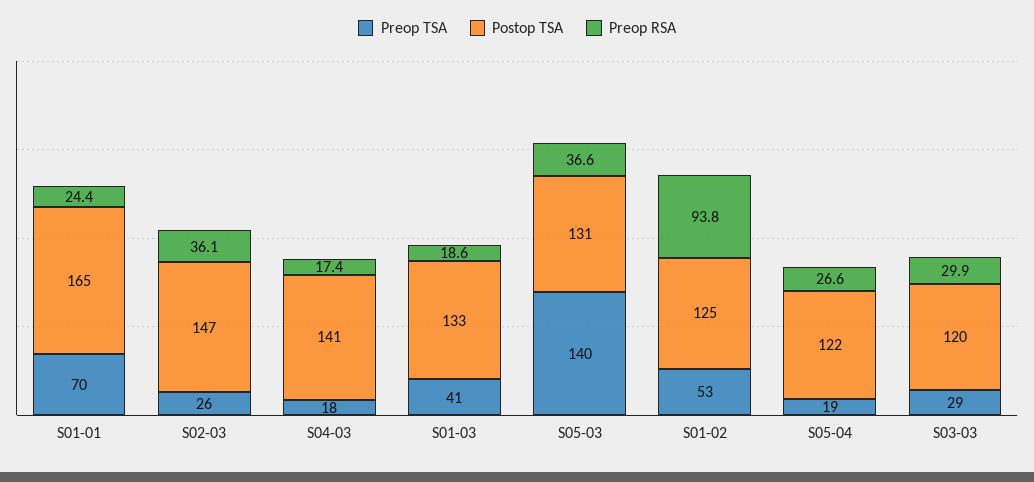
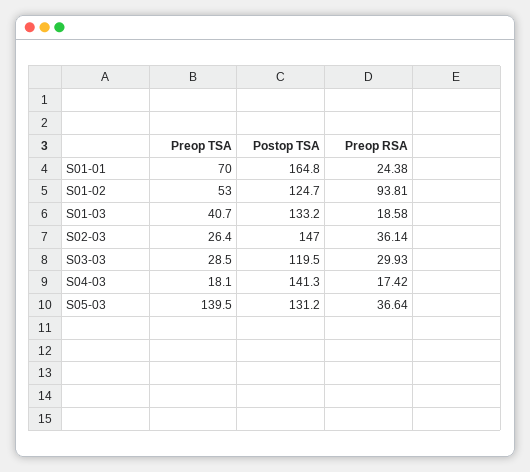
Preop TSA, S05-04: 19 -> none
Postop TSA, S05-04: 122 -> none
Preop RSA, S05-04: 26.6 -> none

